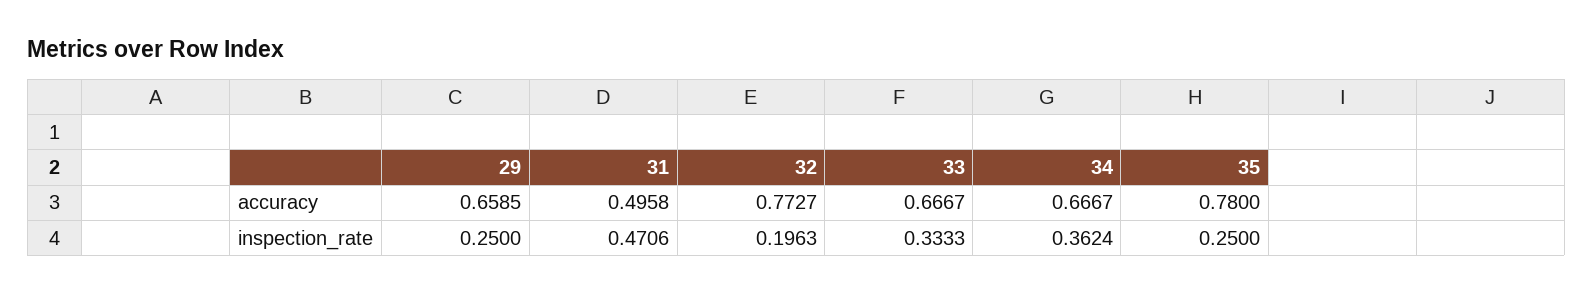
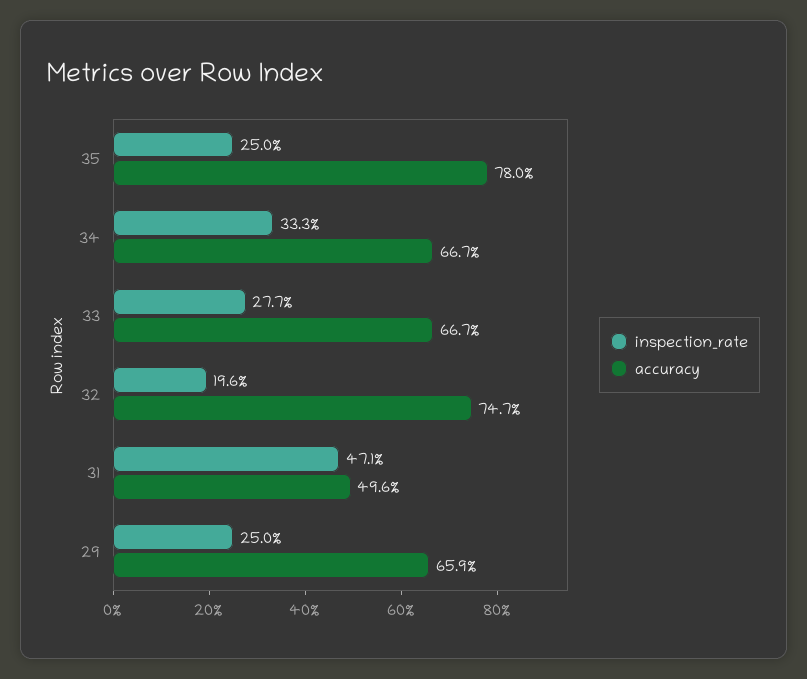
accuracy, 32: 0.7727 -> 0.747
inspection_rate, 33: 0.3333 -> 0.277
inspection_rate, 34: 0.3624 -> 0.333

